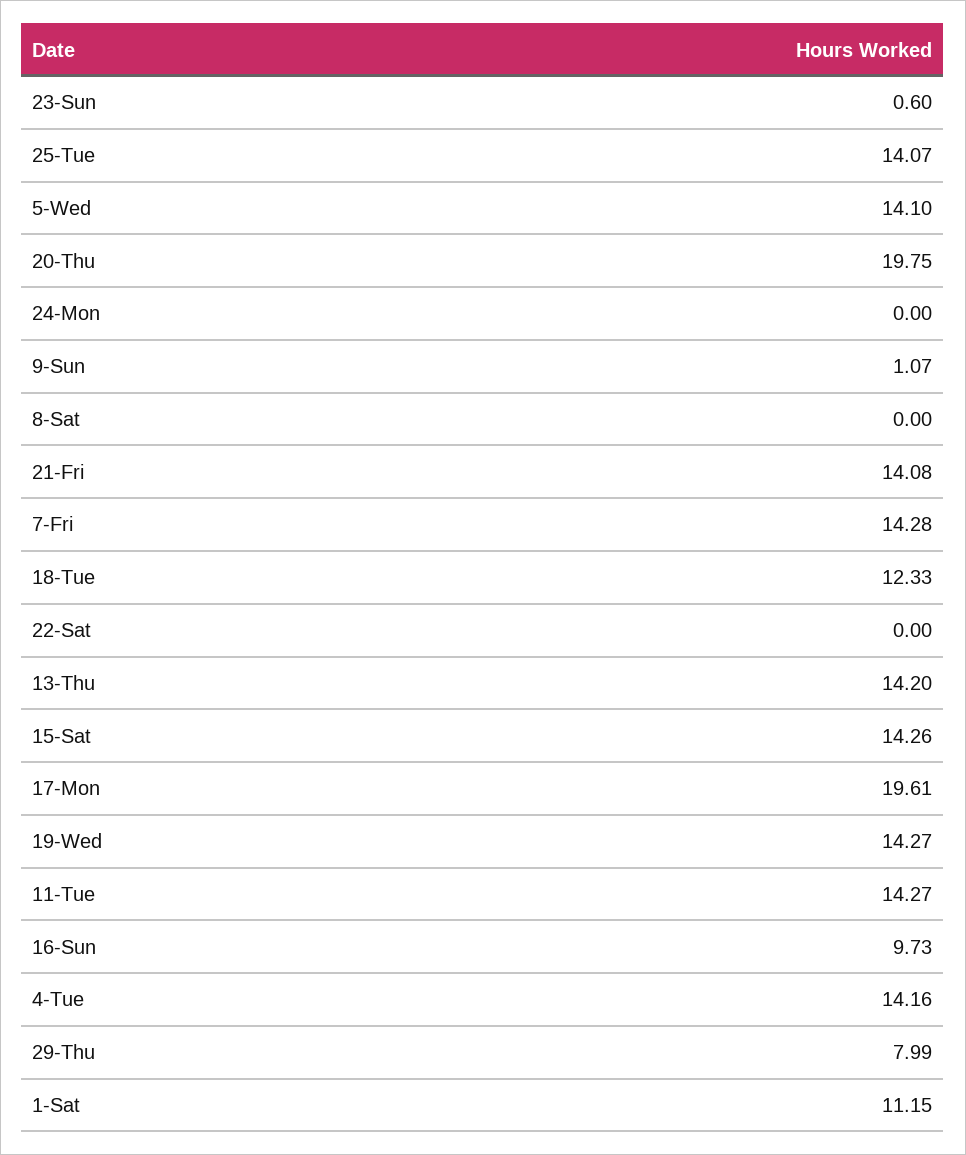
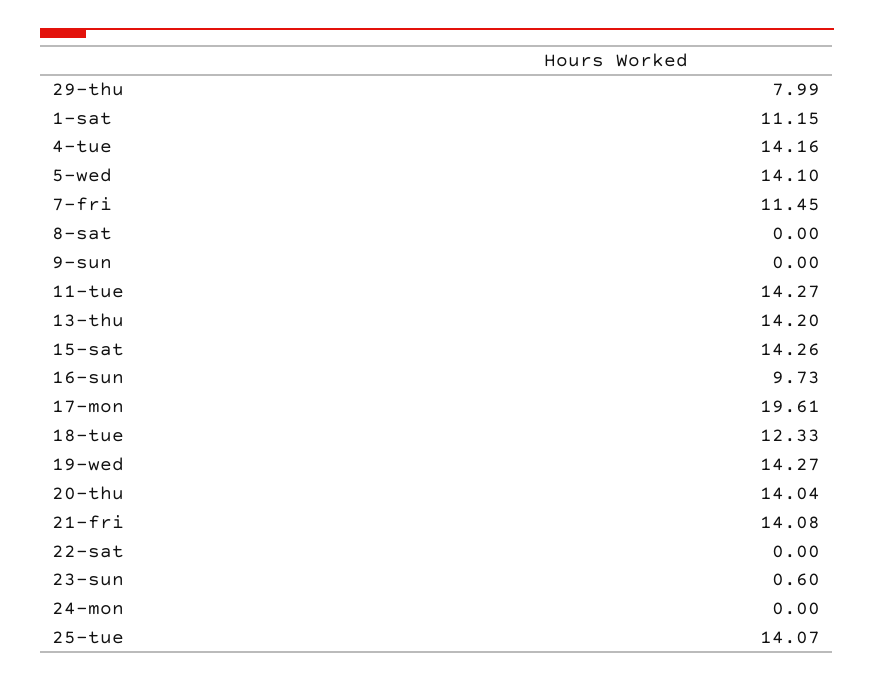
20-Thu: 19.75 -> 14.04
9-Sun: 1.07 -> 0
7-Fri: 14.28 -> 11.45

